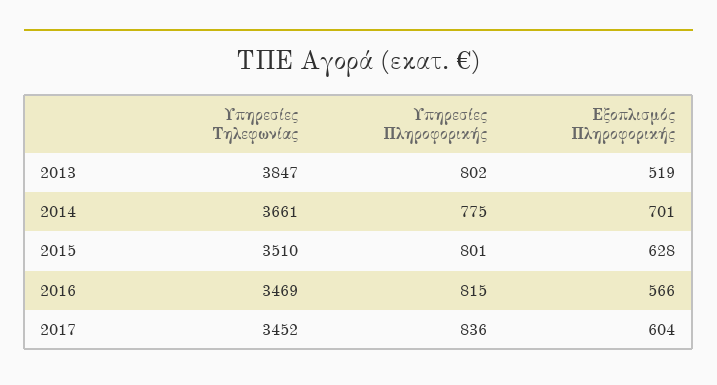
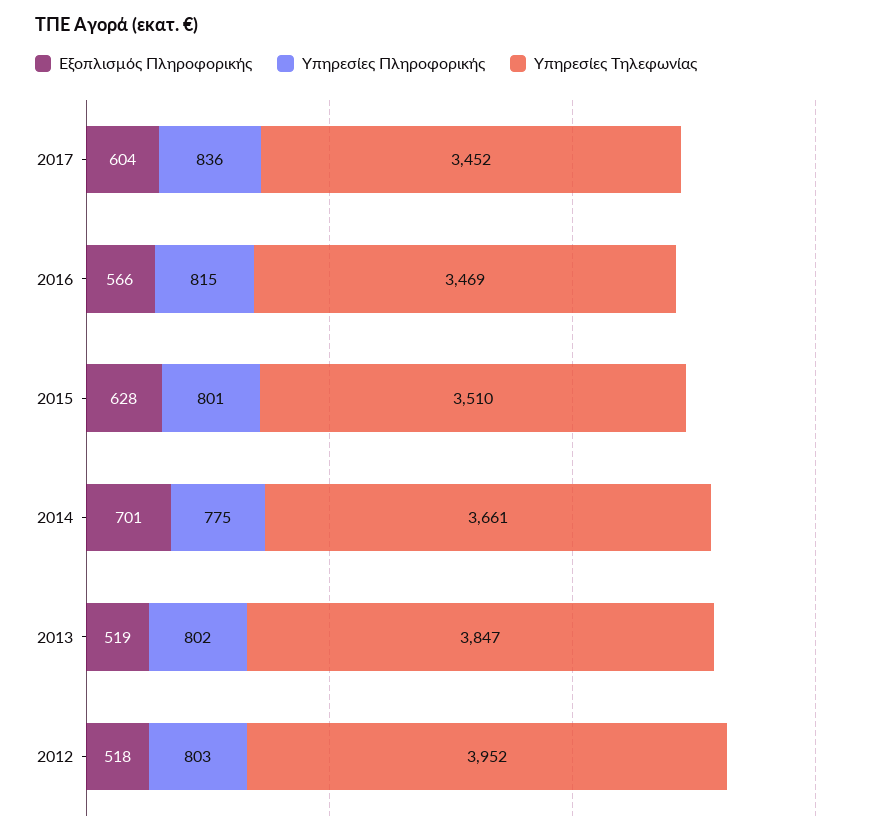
Εξοπλισμός Πληροφορικής, 2012: none -> 518
Υπηρεσίες Πληροφορικής, 2012: none -> 803
Υπηρεσίες Τηλεφωνίας, 2012: none -> 3952

